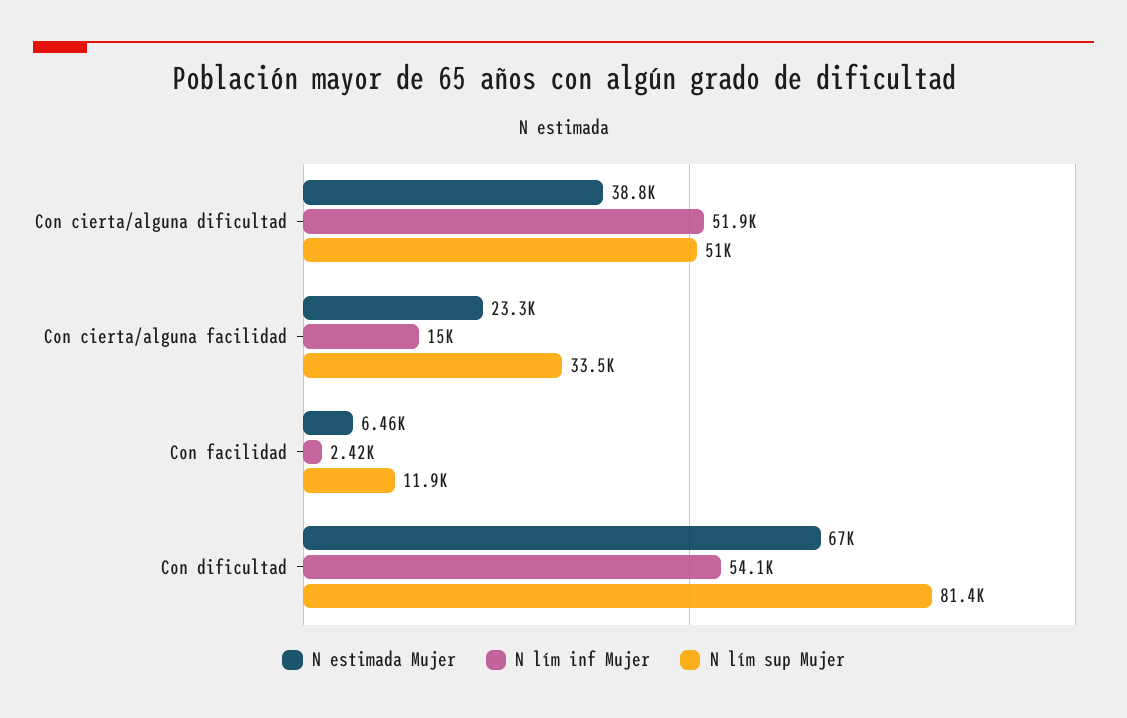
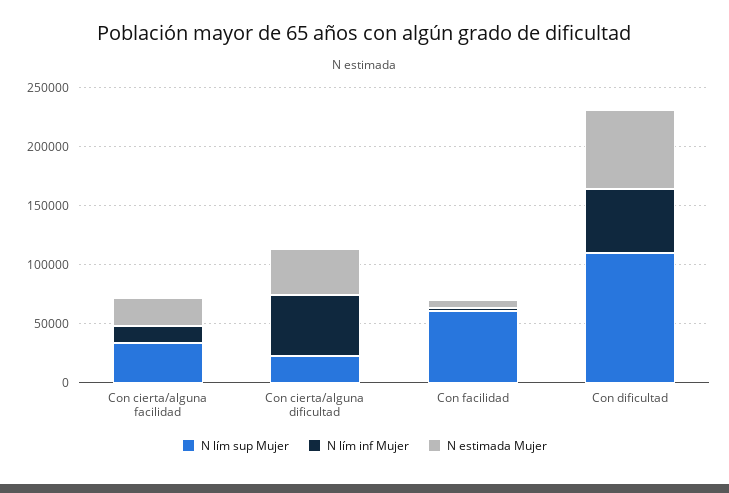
N lím sup Mujer, Con cierta/alguna dificultad: 51000 -> 20000
N lím sup Mujer, Con facilidad: 11900 -> 60000
N lím sup Mujer, Con dificultad: 81400 -> 110000

